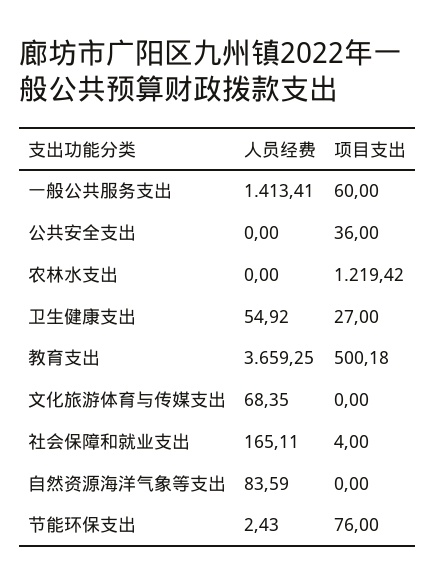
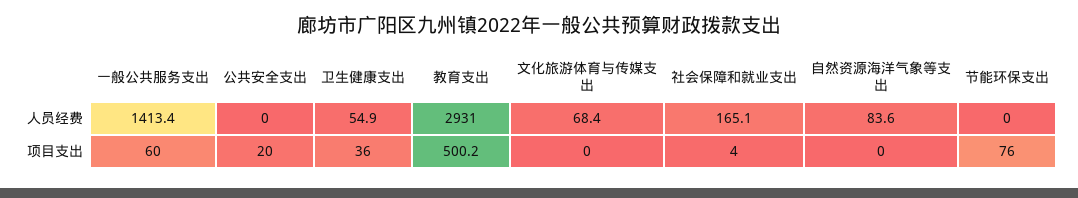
项目支出, 公共安全支出: 36 -> 20
人员经费, 农林水支出: 0 -> none
项目支出, 农林水支出: 1219.42 -> none
项目支出, 卫生健康支出: 27 -> 36
人员经费, 教育支出: 3659.25 -> 2931
人员经费, 节能环保支出: 2.43 -> 0

